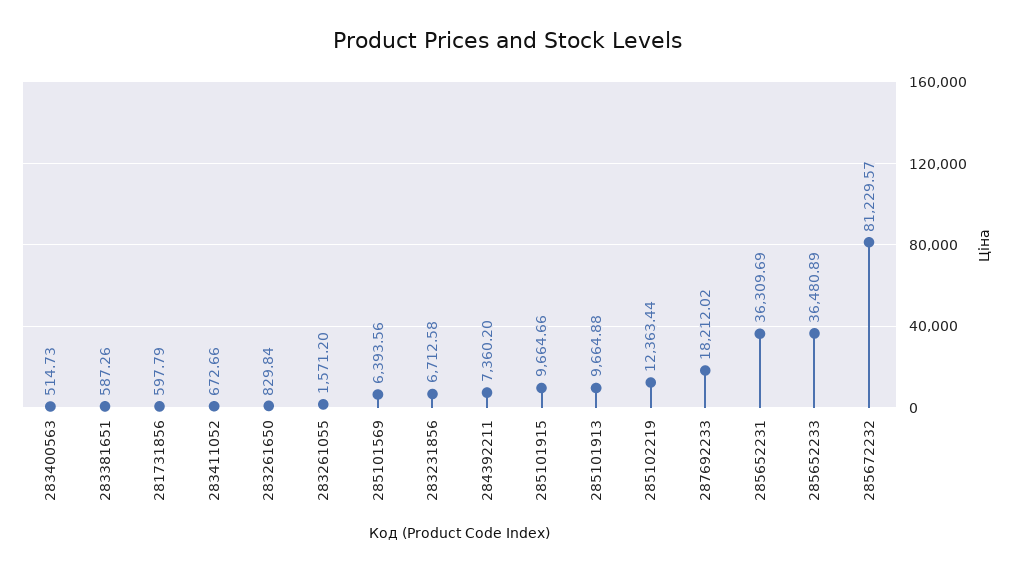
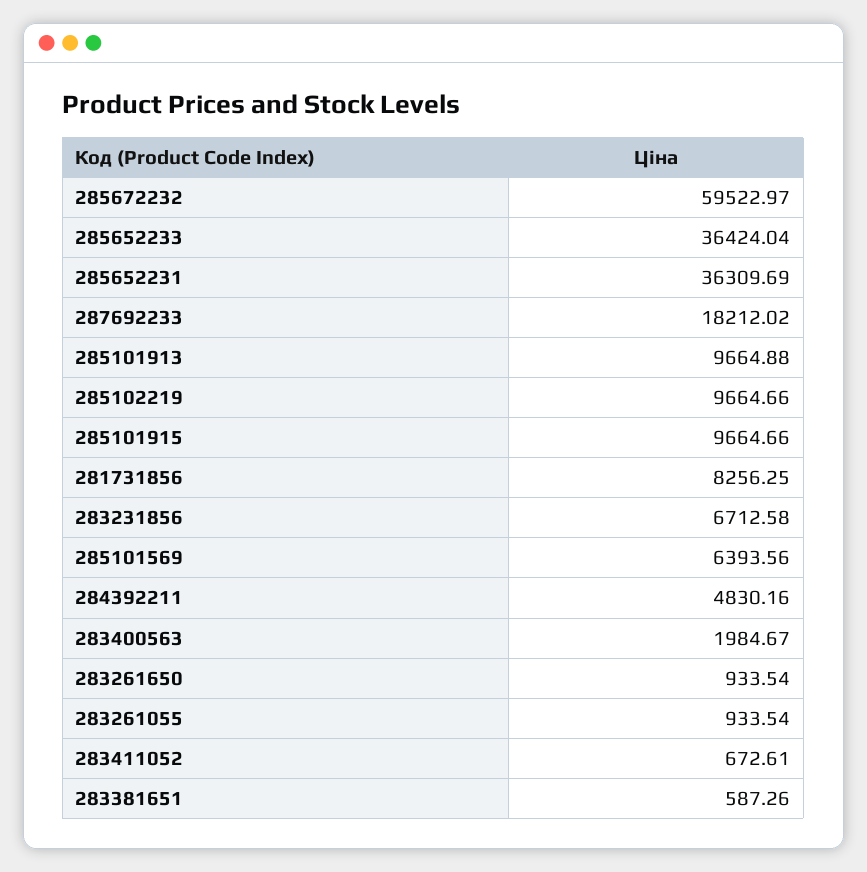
283400563: 514.73 -> 1984.67
281731856: 597.79 -> 8256.25
283411052: 672.66 -> 672.61
283261650: 829.84 -> 933.54
283261055: 1571.2 -> 933.54
284392211: 7360.2 -> 4830.16
285102219: 12363.44 -> 9664.66
285652233: 36480.89 -> 36424.04
285672232: 81229.57 -> 59522.97

